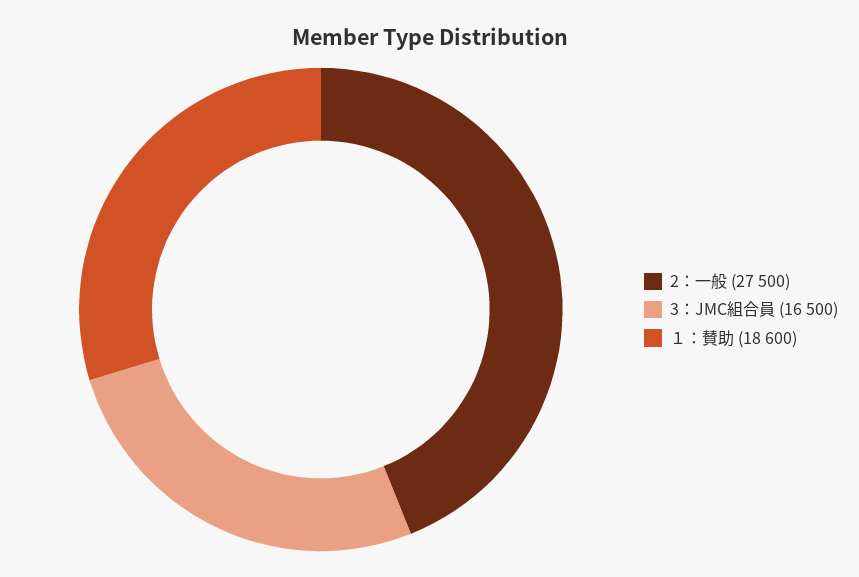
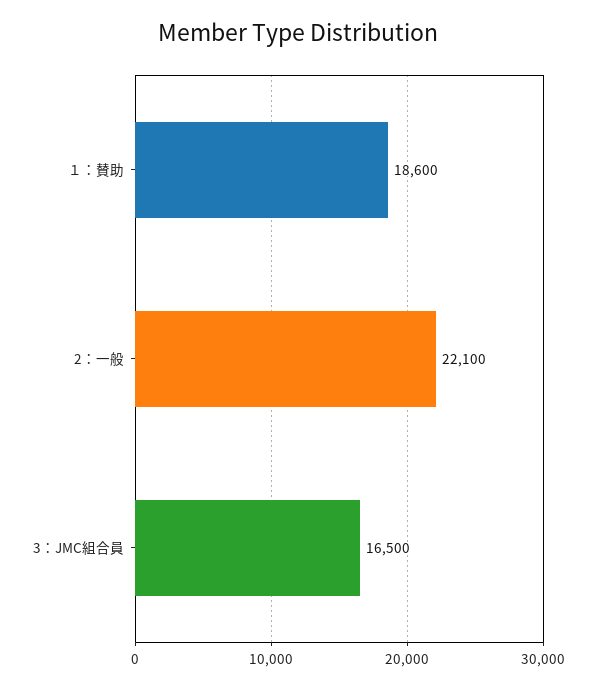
2：一般: 27500 -> 22100

